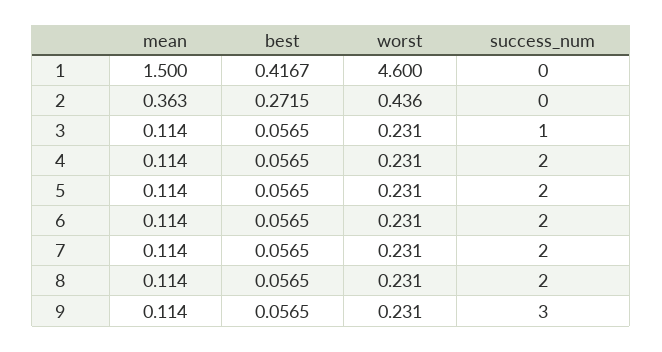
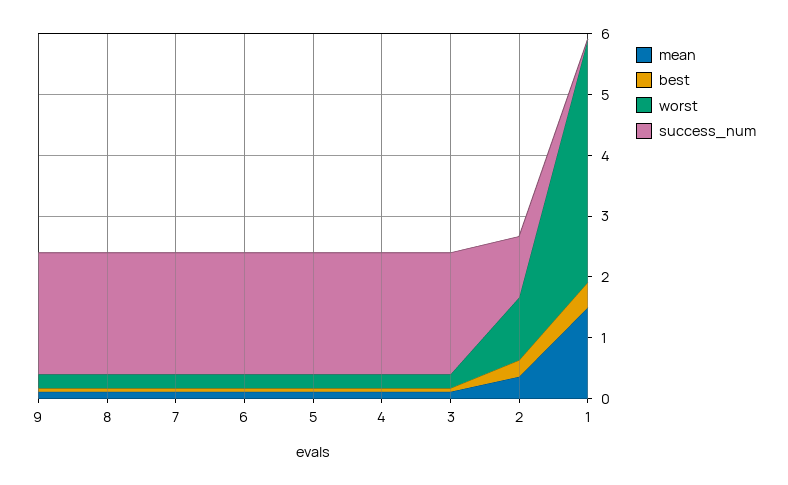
worst, 1: 4.6 -> 4
worst, 2: 0.436 -> 1
success_num, 2: 0 -> 1
success_num, 3: 1 -> 2
success_num, 9: 3 -> 2

